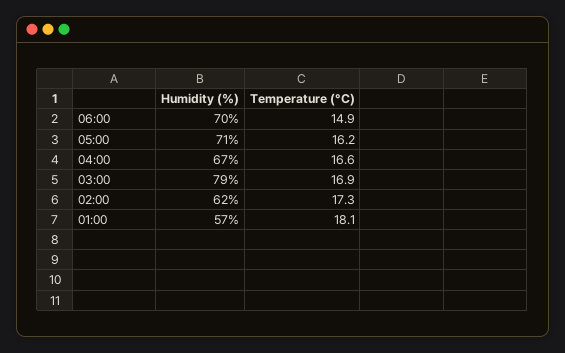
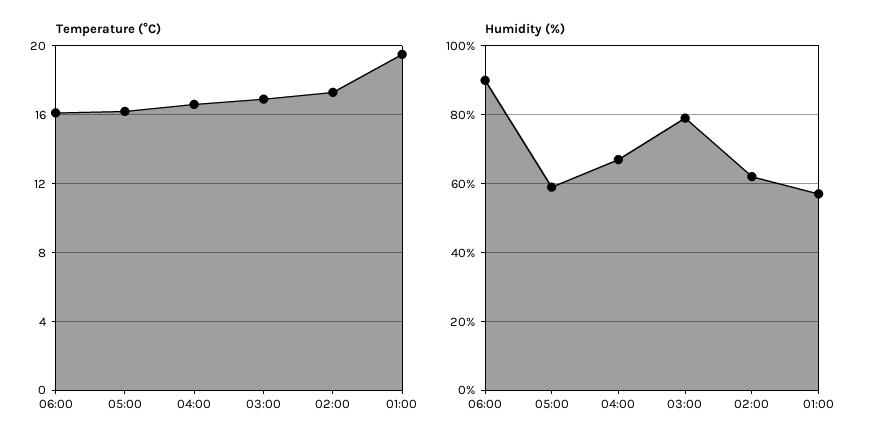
Humidity (%), 06:00: 70 -> 90
Temperature (°C), 06:00: 14.9 -> 16
Humidity (%), 05:00: 71 -> 60
Temperature (°C), 01:00: 18.1 -> 19.5

